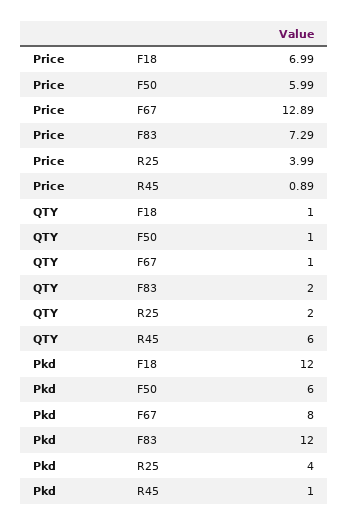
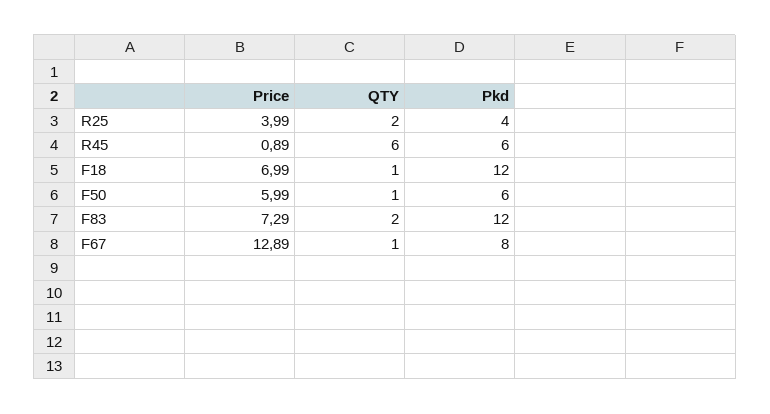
Pkd, R45: 1 -> 6

